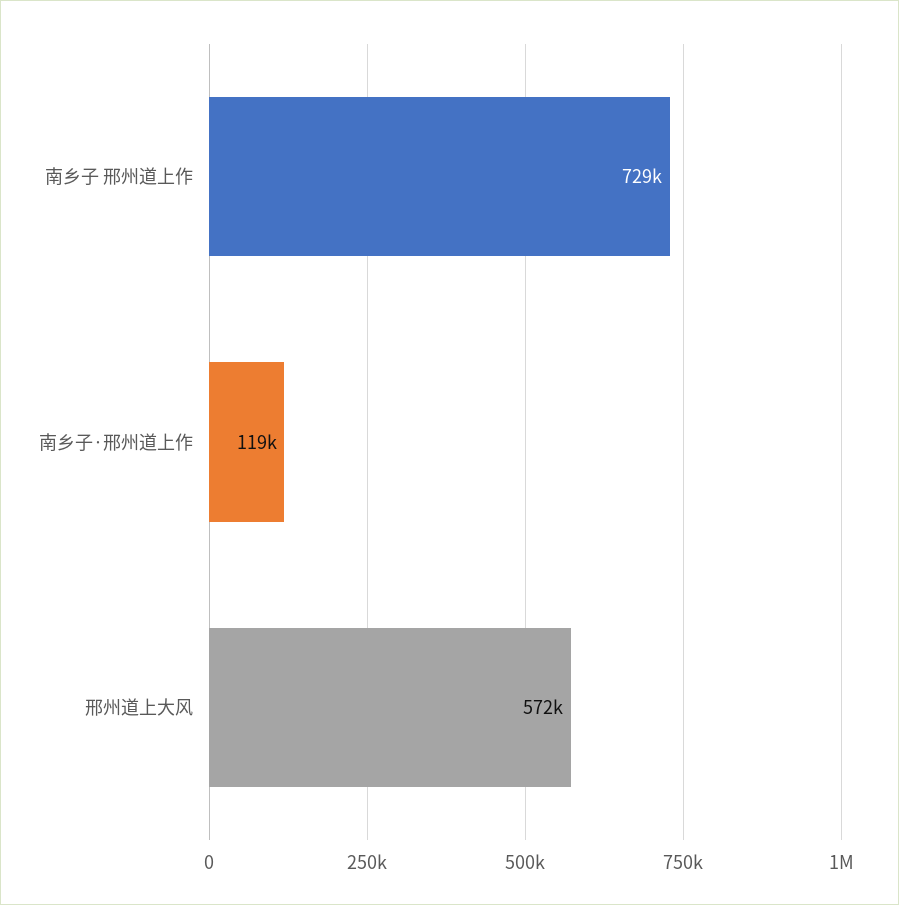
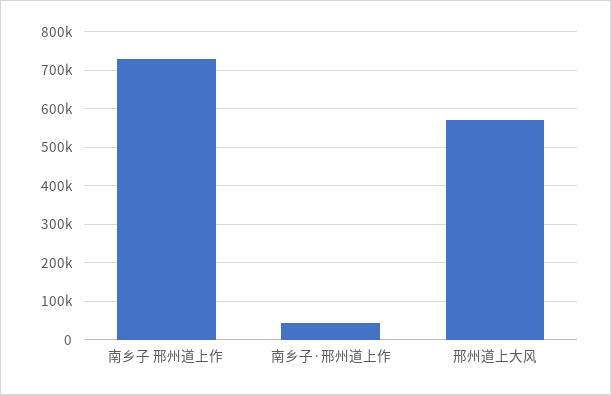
南乡子·邢州道上作: 119000 -> 40000

